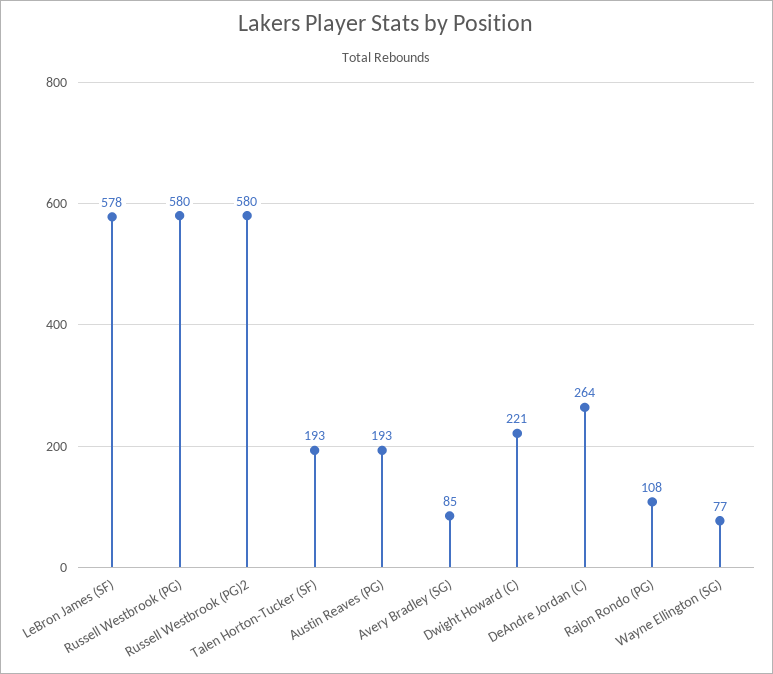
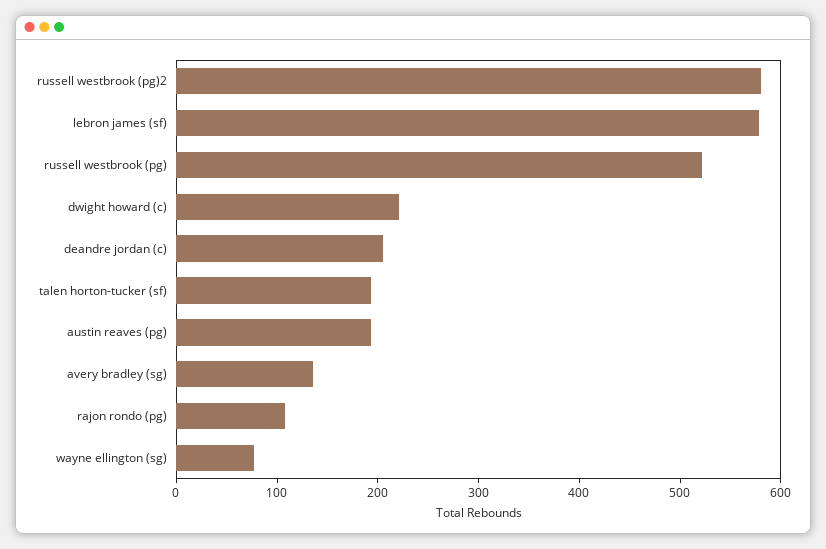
Russell Westbrook (PG): 580 -> 520
Avery Bradley (SG): 85 -> 140
DeAndre Jordan (C): 264 -> 200

